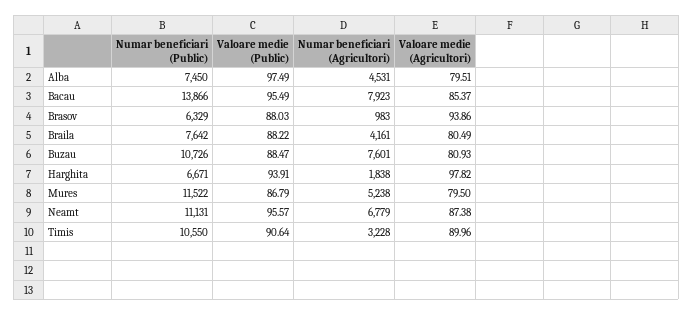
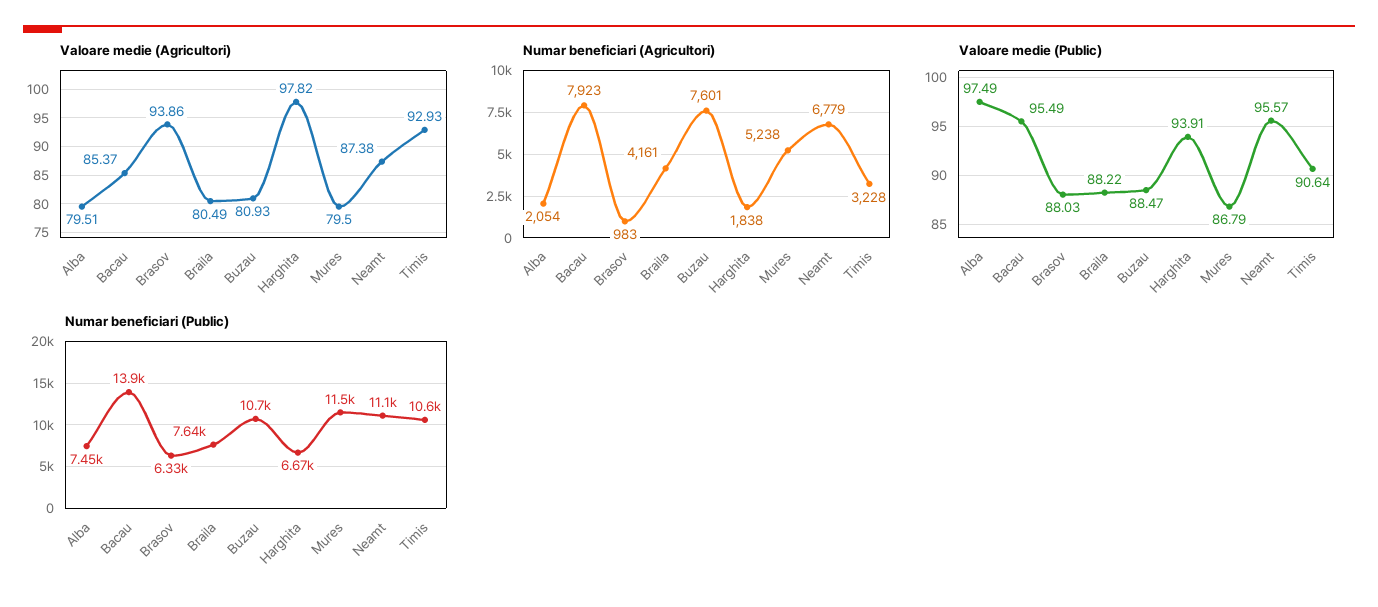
Numar beneficiari (Agricultori), Alba: 4531 -> 2054
Valoare medie (Agricultori), Timis: 89.96 -> 92.93

